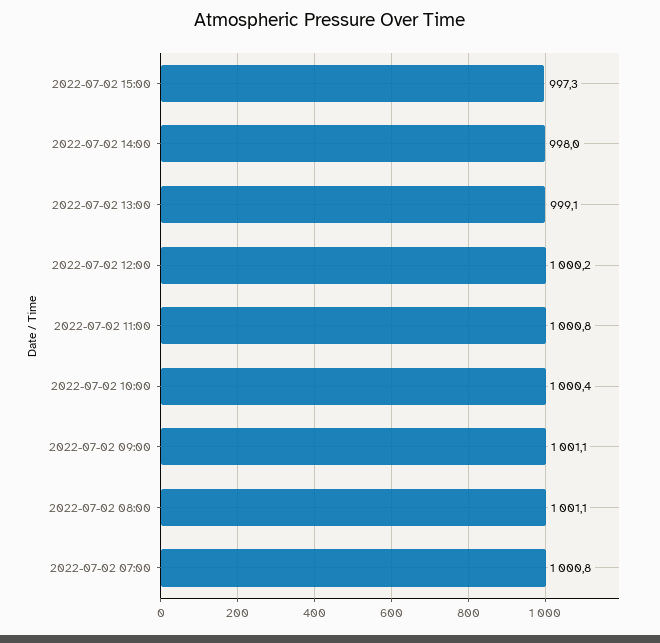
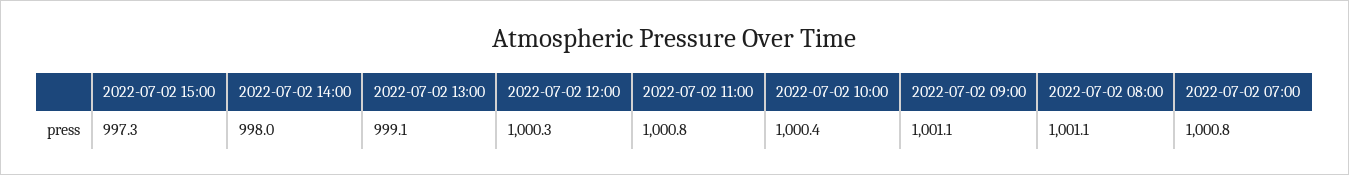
2022-07-02 12:00: 1000.2 -> 1000.3

